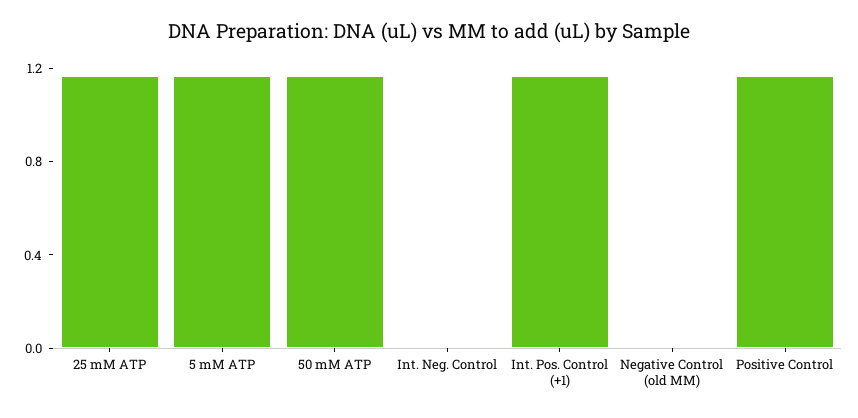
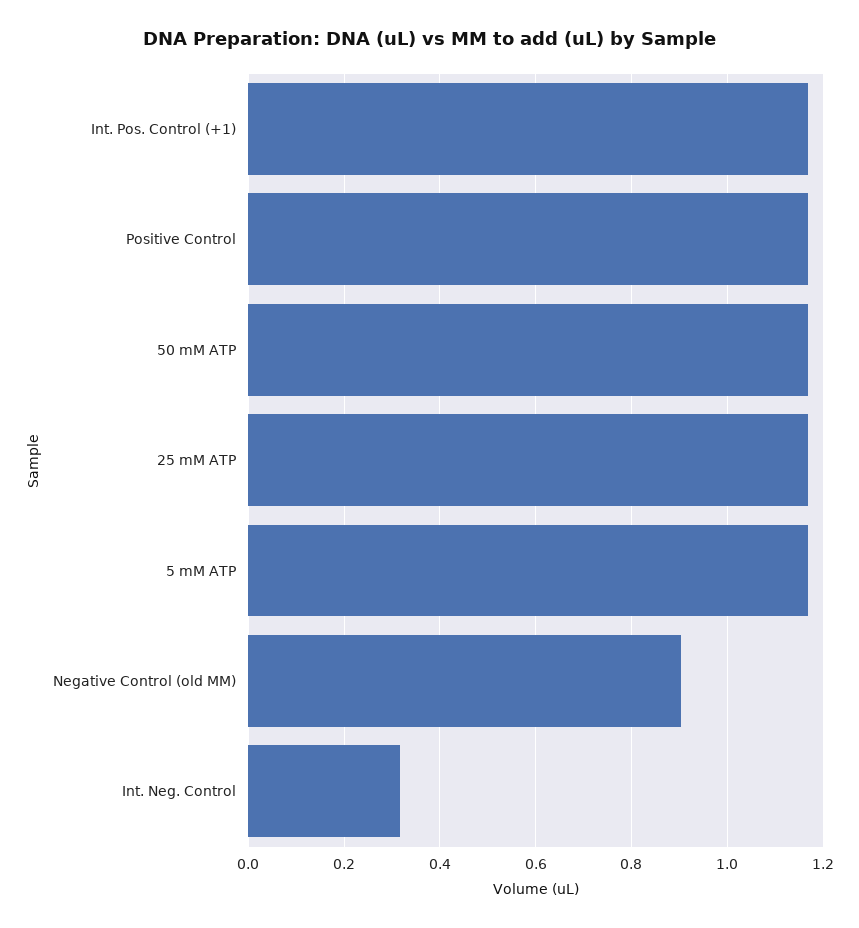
Int. Neg. Control: 0 -> 0.32
Negative Control (old MM): 0 -> 0.9

